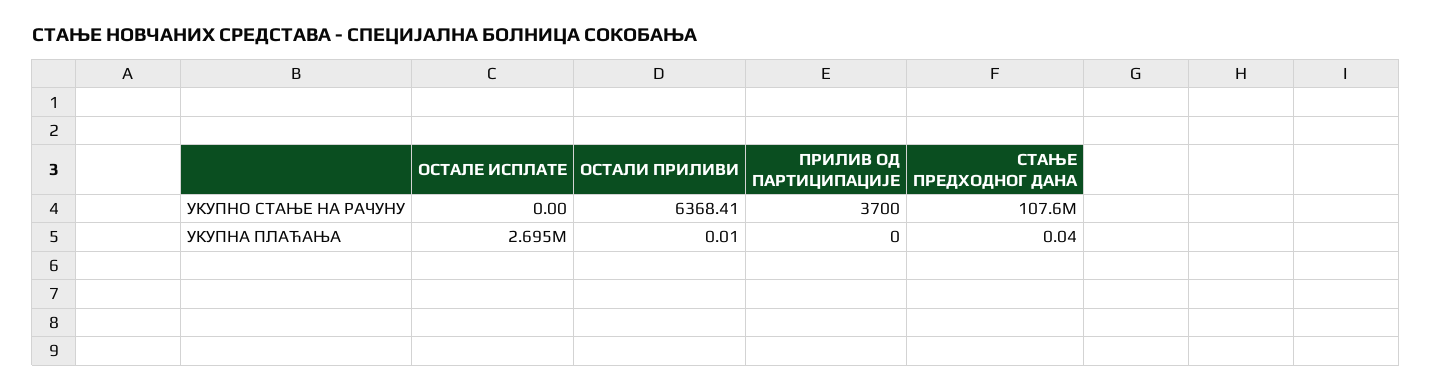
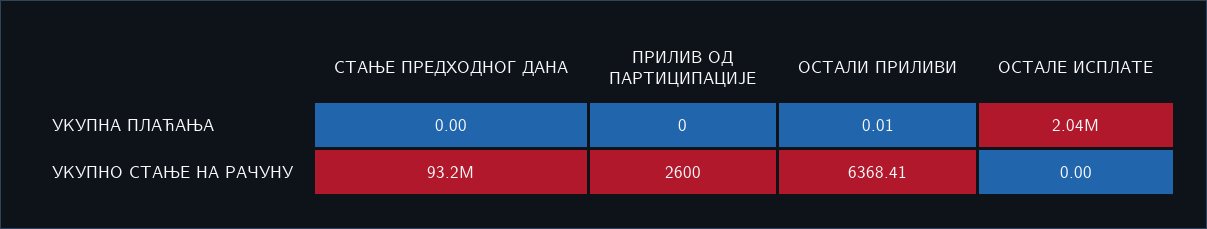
ПРИЛИВ ОД ПАРТИЦИПАЦИЈЕ, УКУПНО СТАЊЕ НА РАЧУНУ: 3700 -> 2600
СТАЊЕ ПРЕДХОДНОГ ДАНА, УКУПНО СТАЊЕ НА РАЧУНУ: 107600000 -> 93200000
ОСТАЛЕ ИСПЛАТЕ, УКУПНА ПЛАЋАЊА: 2695000 -> 2040000
СТАЊЕ ПРЕДХОДНОГ ДАНА, УКУПНА ПЛАЋАЊА: 0.04 -> 0

